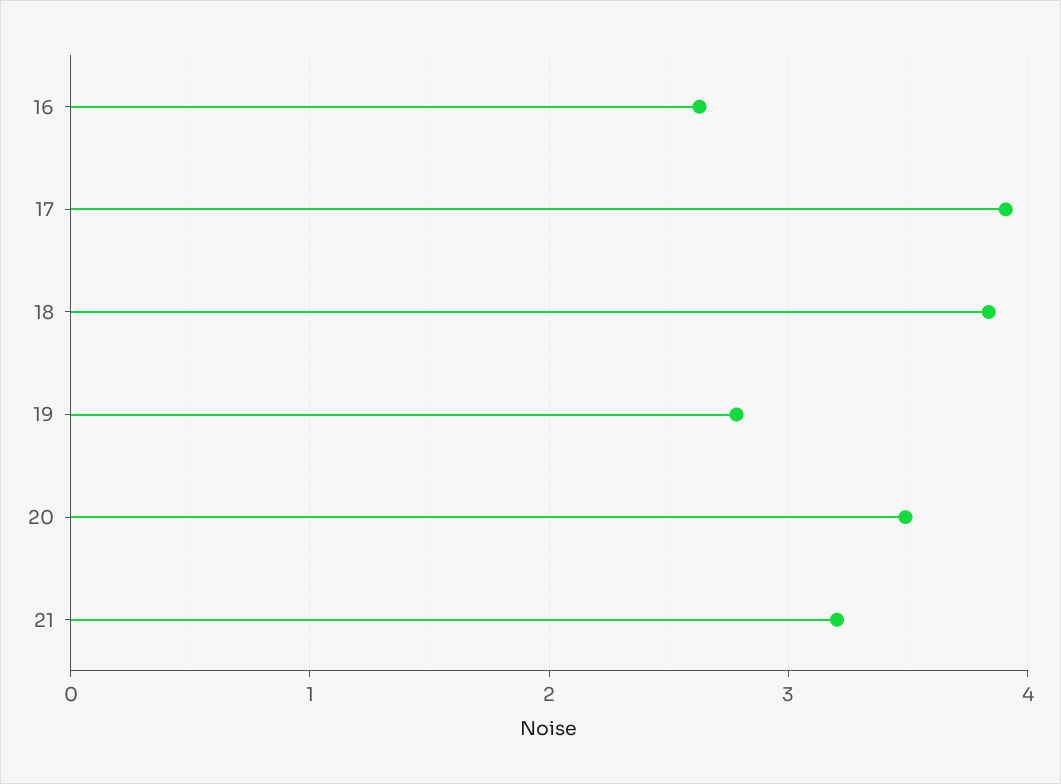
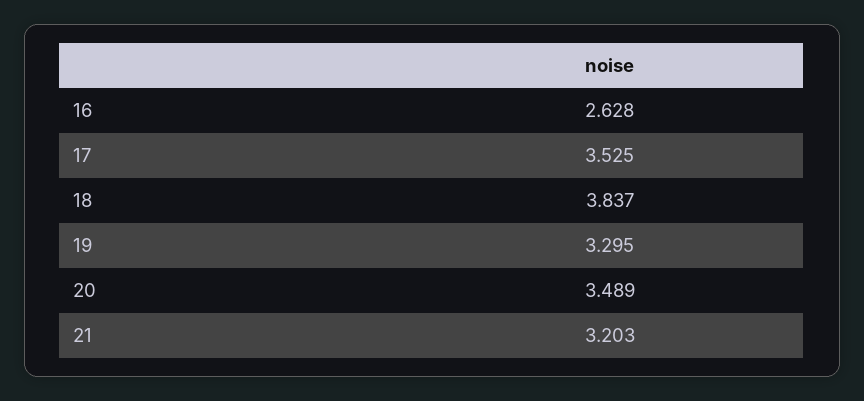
17: 3.9 -> 3.525
19: 2.8 -> 3.295

